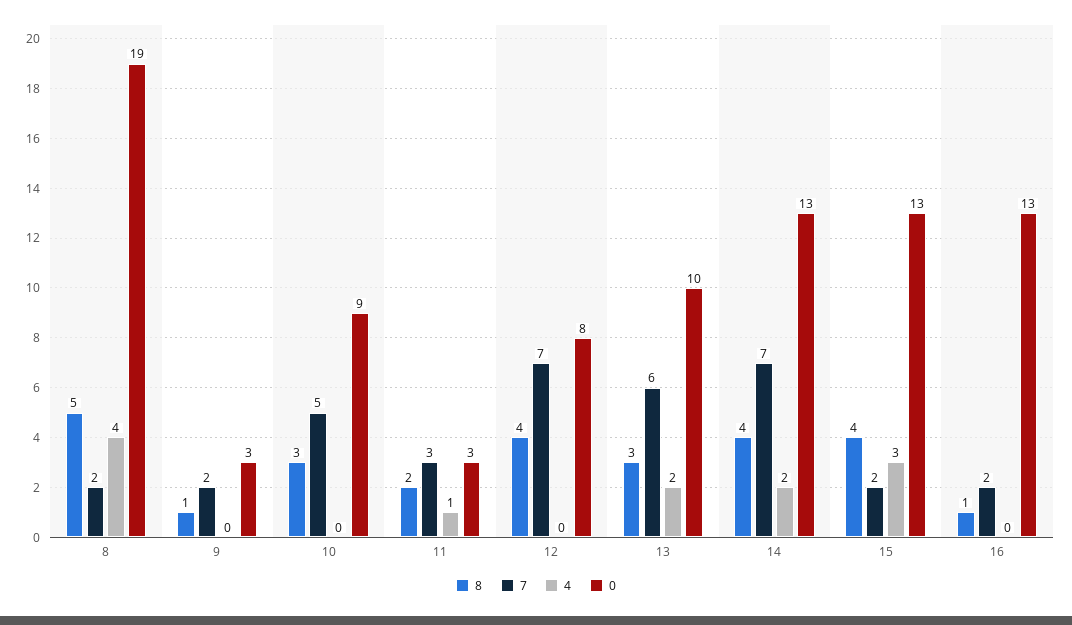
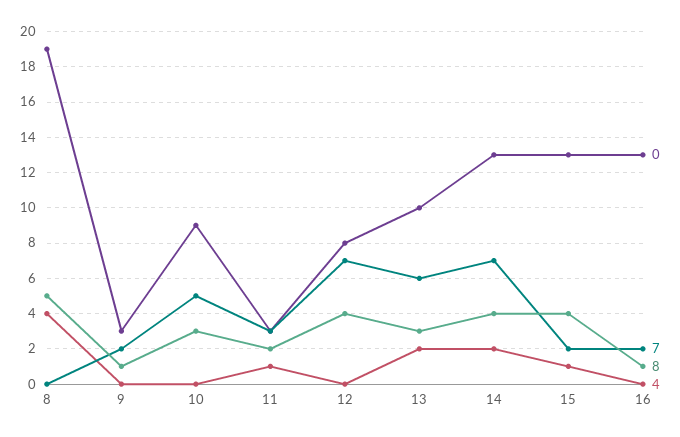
7, 8: 2 -> 0
4, 15: 3 -> 1

